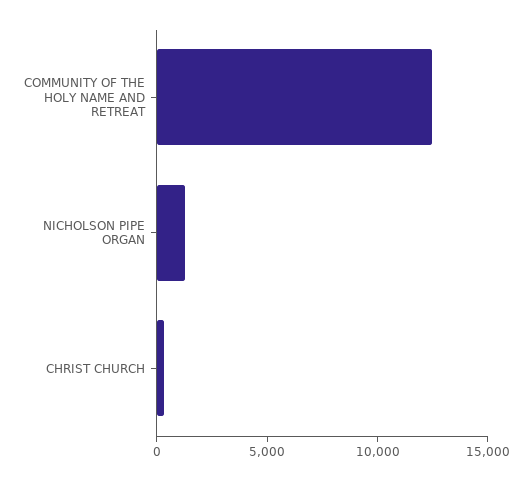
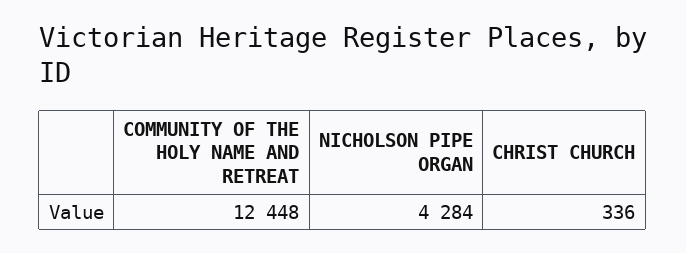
NICHOLSON PIPE ORGAN: 1000 -> 4284

